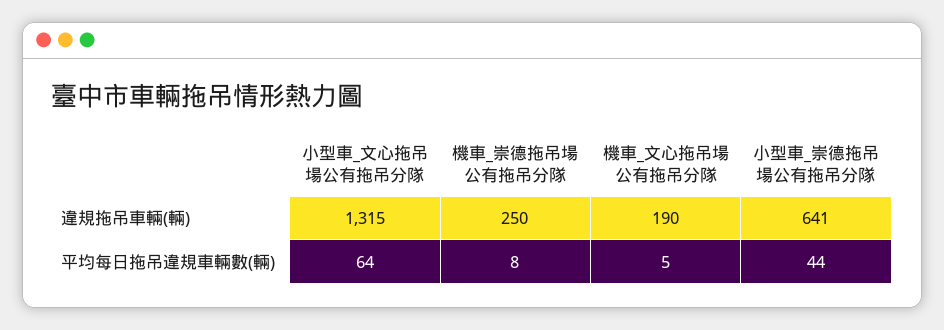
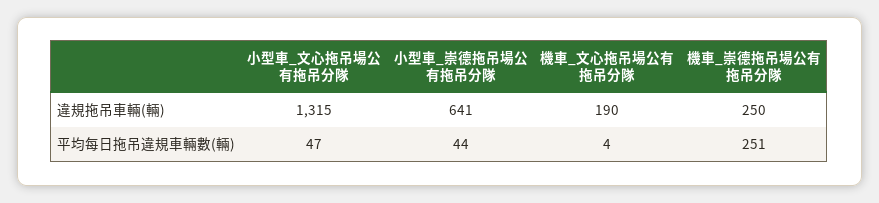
小型車_文心拖吊場公有拖吊分隊, 平均每日拖吊違規車輛數(輛): 64 -> 47
機車_崇德拖吊場公有拖吊分隊, 平均每日拖吊違規車輛數(輛): 8 -> 251
機車_文心拖吊場公有拖吊分隊, 平均每日拖吊違規車輛數(輛): 5 -> 4

